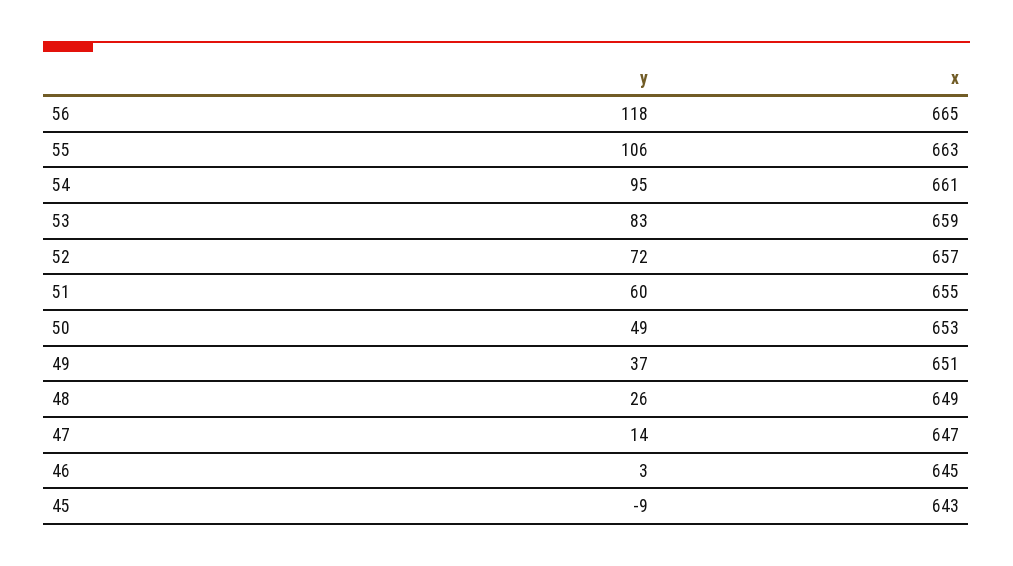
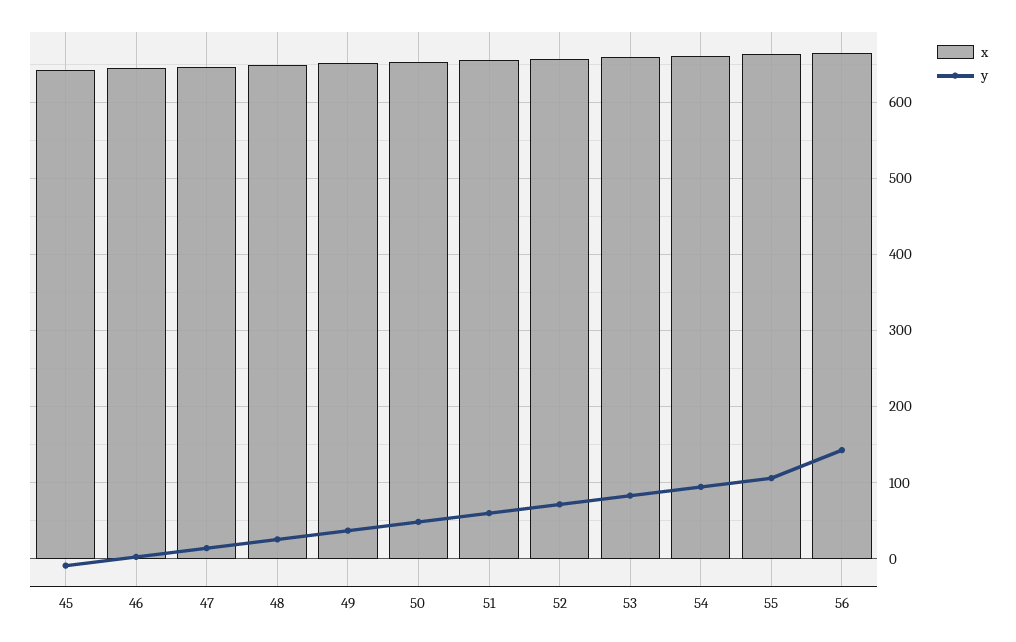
y, 56: 118 -> 140

